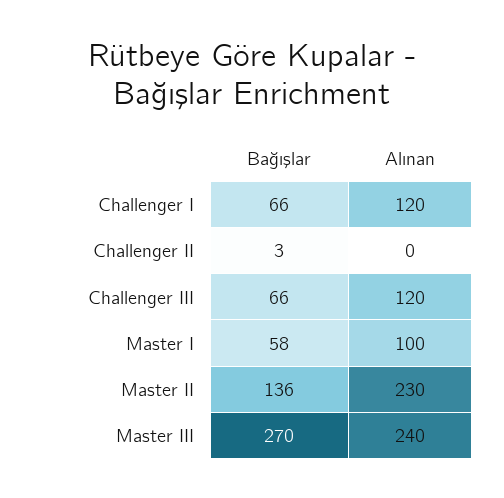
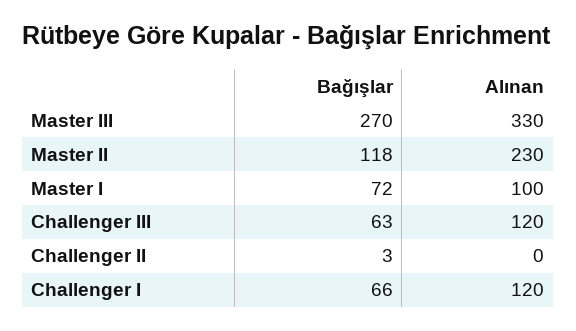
Bağışlar, Challenger III: 66 -> 63
Bağışlar, Master I: 58 -> 72
Bağışlar, Master II: 136 -> 118
Alınan, Master III: 240 -> 330

